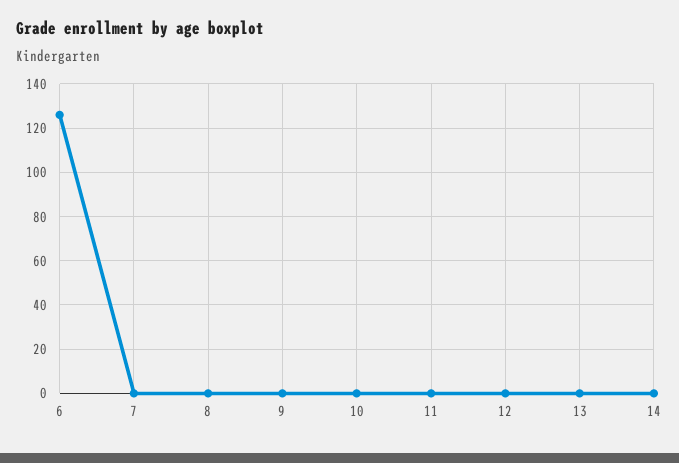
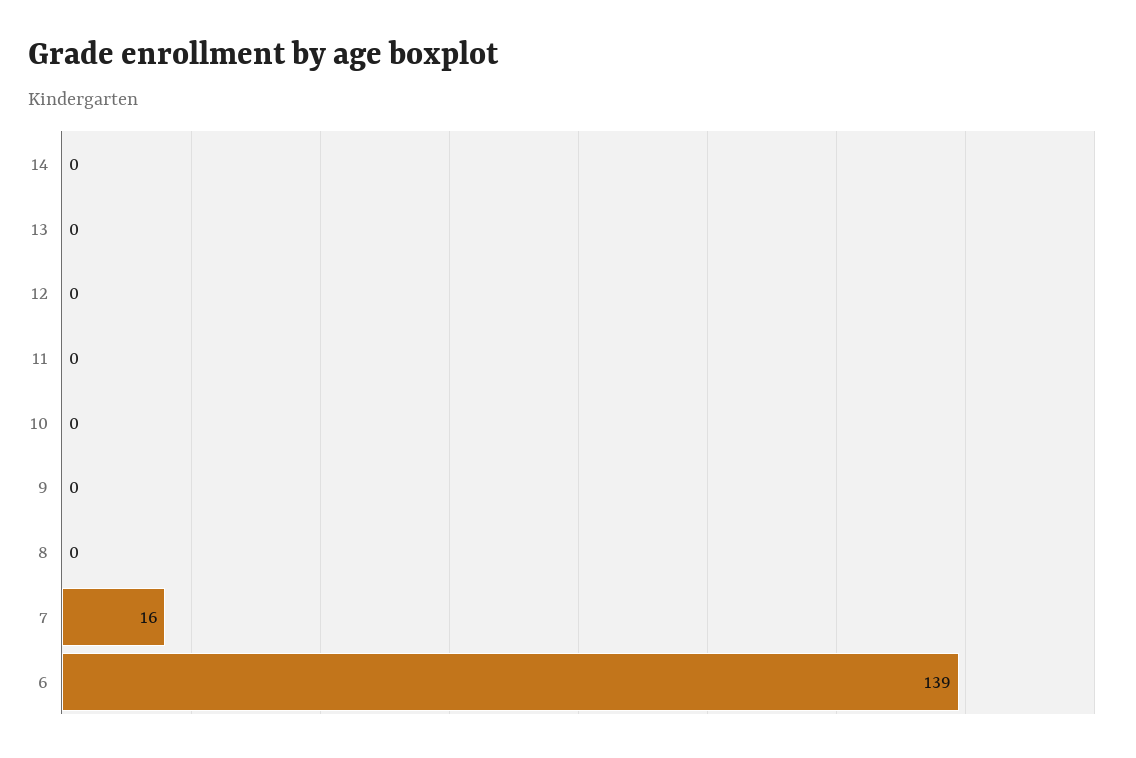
6: 125 -> 139
7: 0 -> 16

